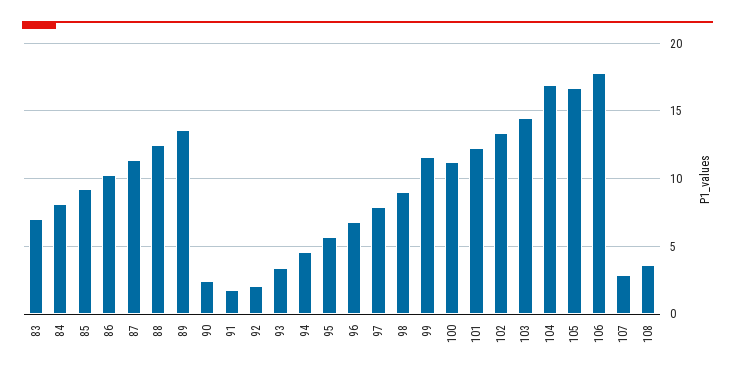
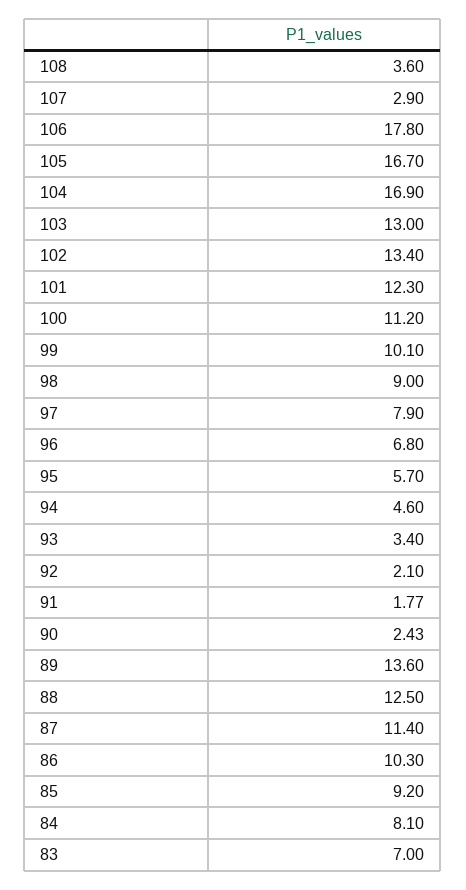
99: 11.5 -> 10.1
103: 14.5 -> 13

